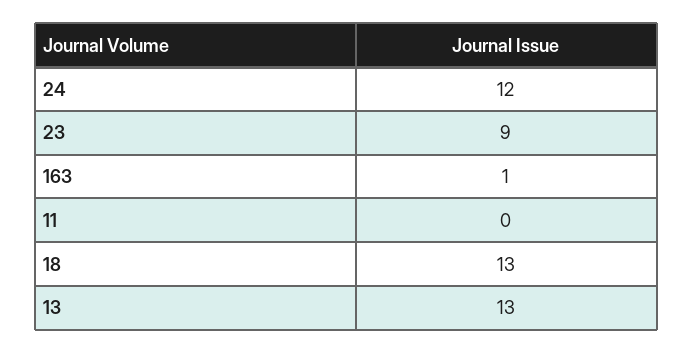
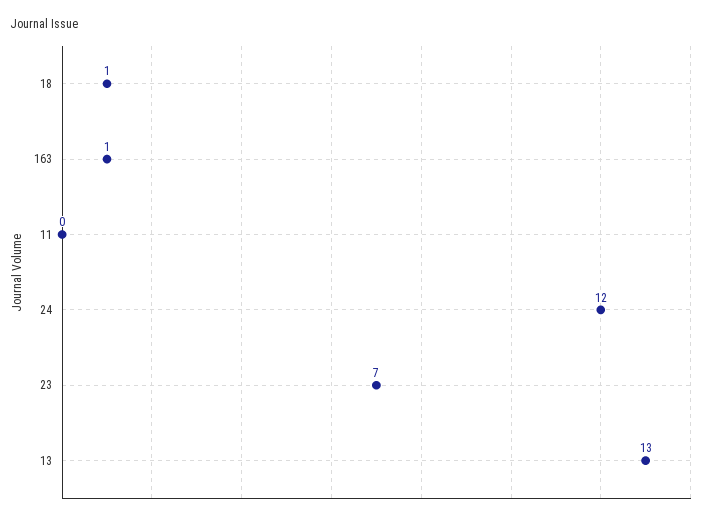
23: 9 -> 7
18: 13 -> 1

